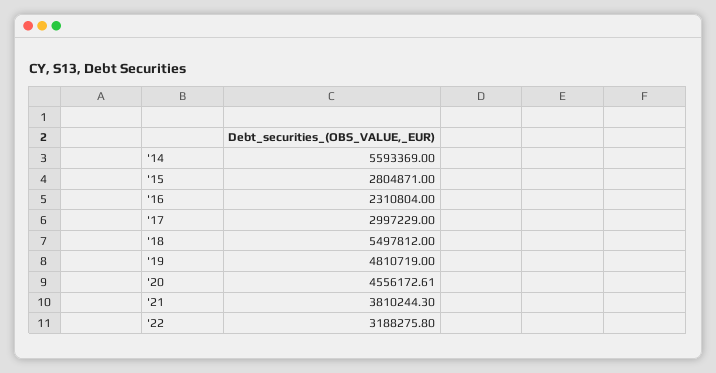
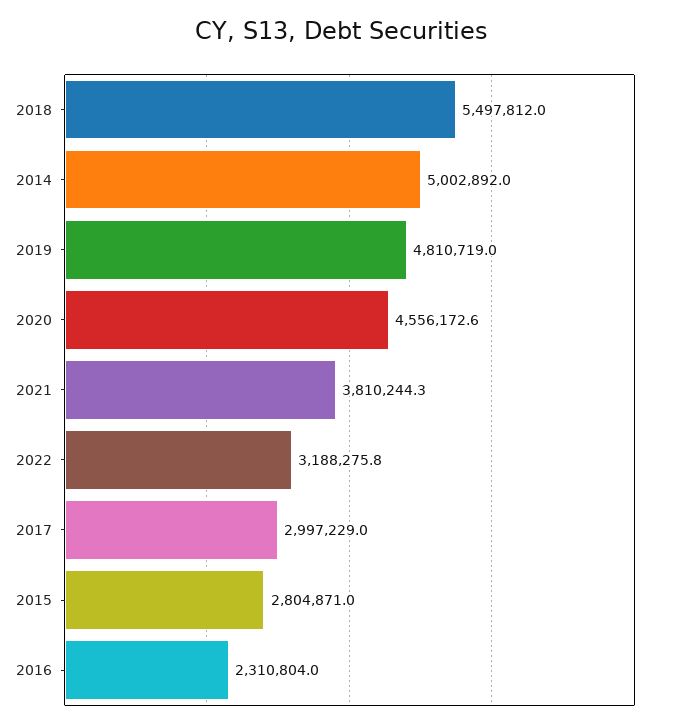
'14: 5593369 -> 5002892

